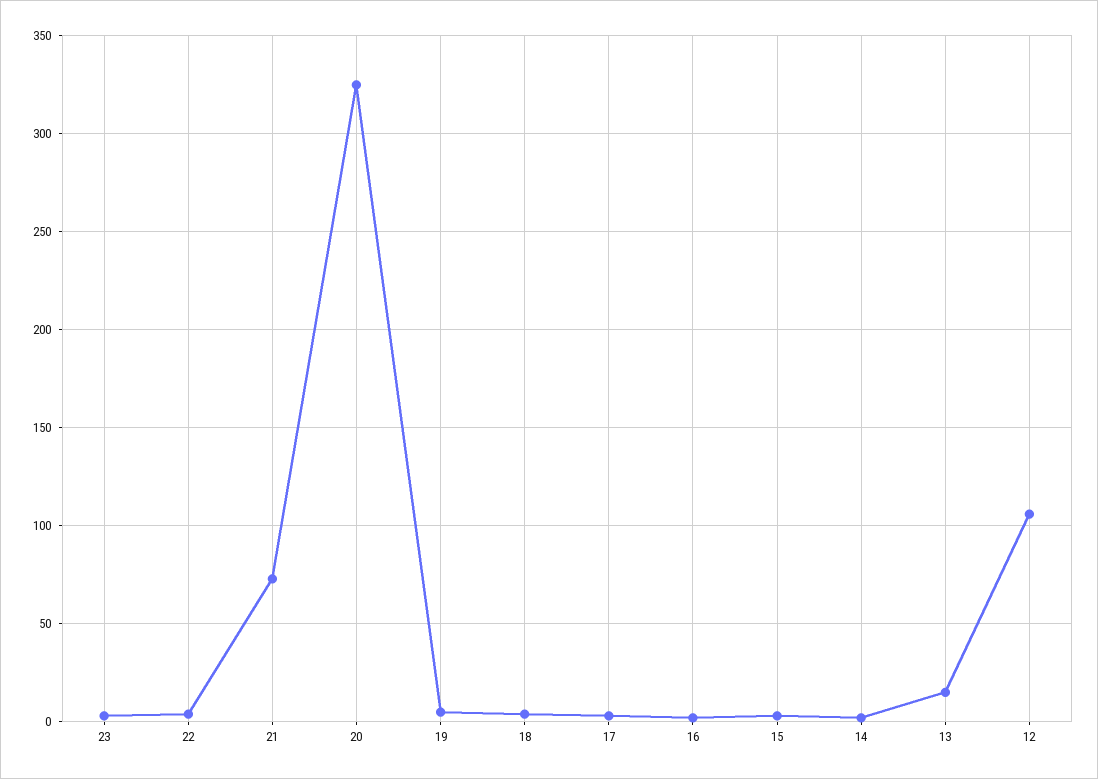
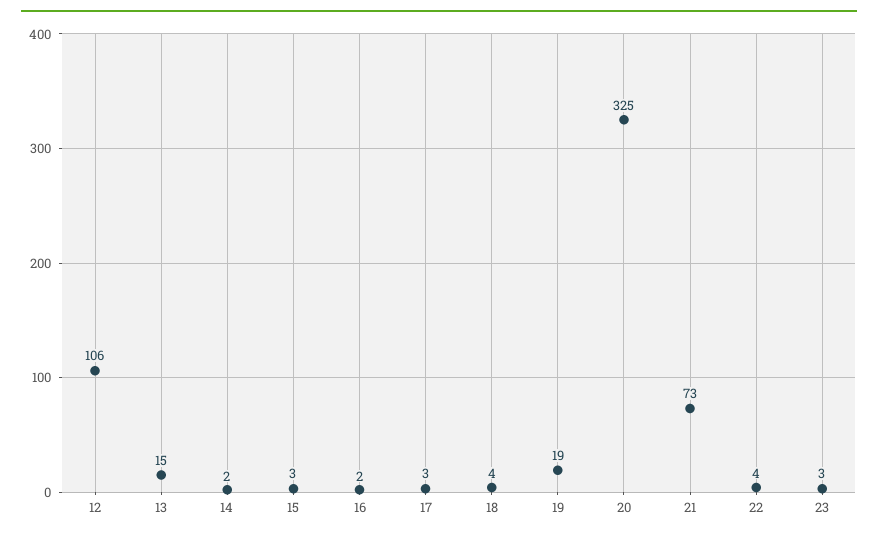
19: 5 -> 19

